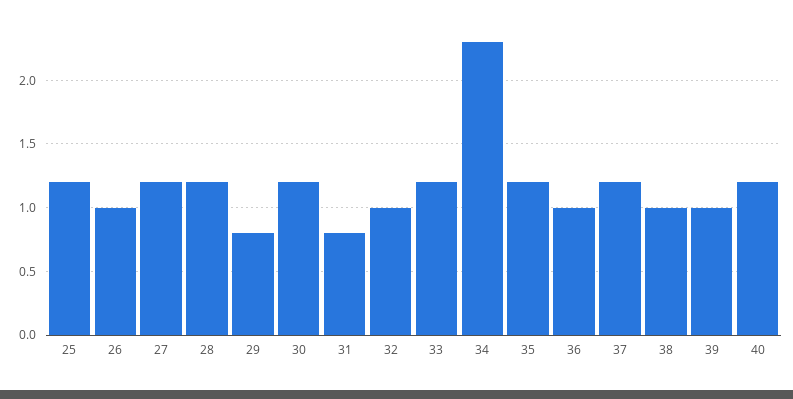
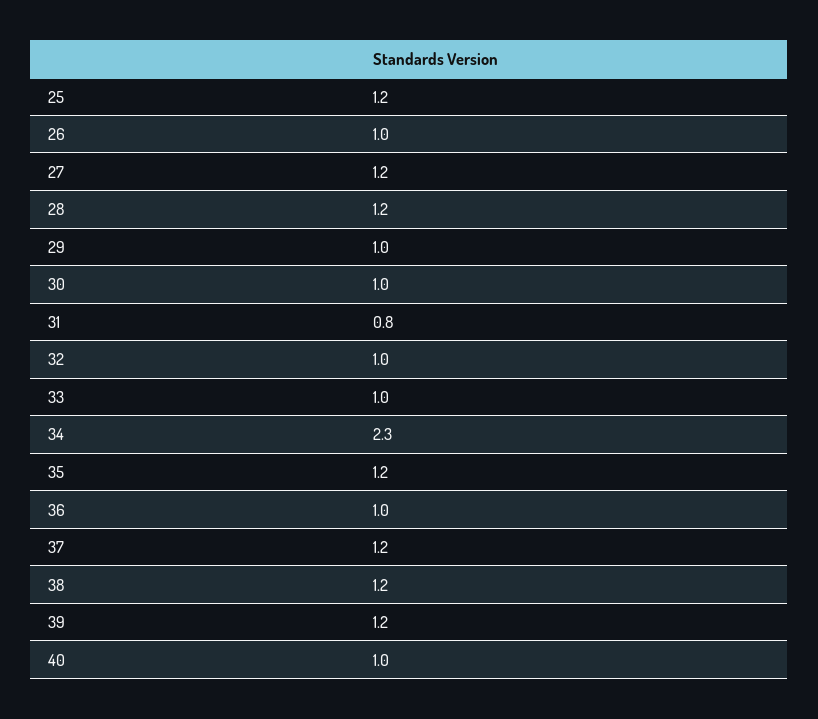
29: 0.8 -> 1
30: 1.2 -> 1
33: 1.2 -> 1
38: 1 -> 1.2
39: 1 -> 1.2
40: 1.2 -> 1

